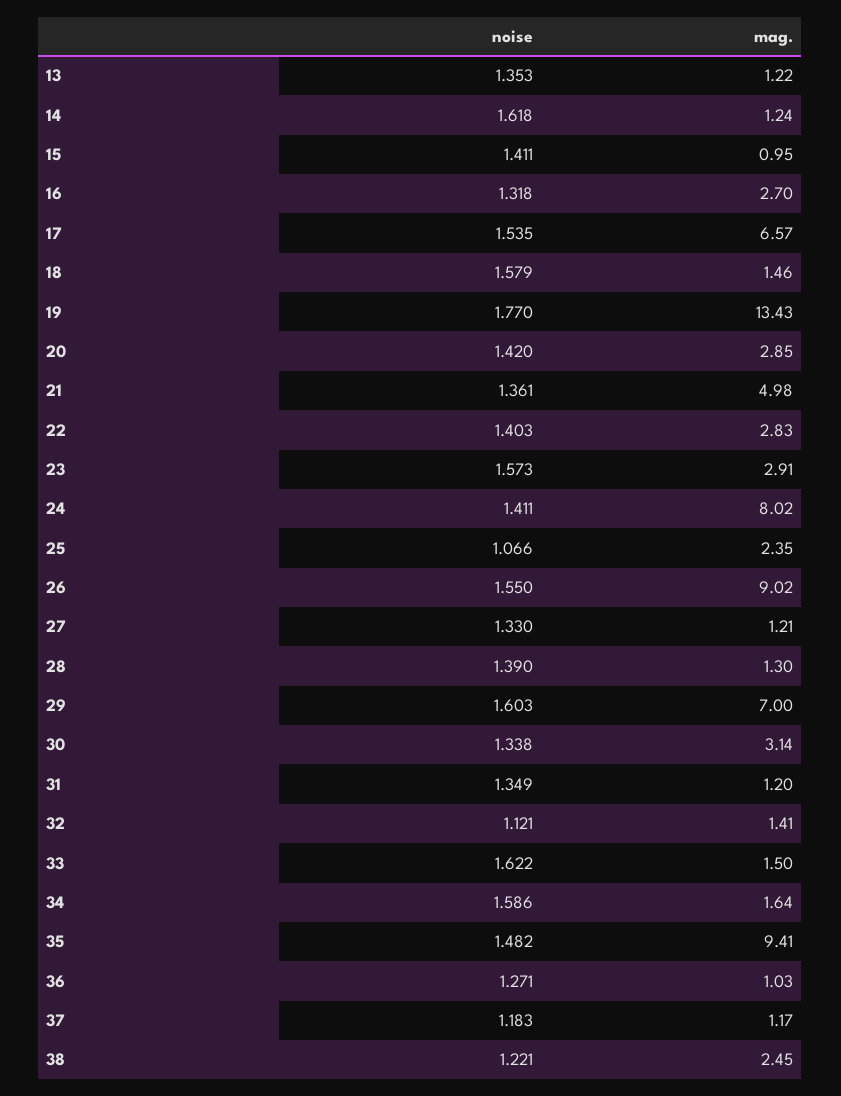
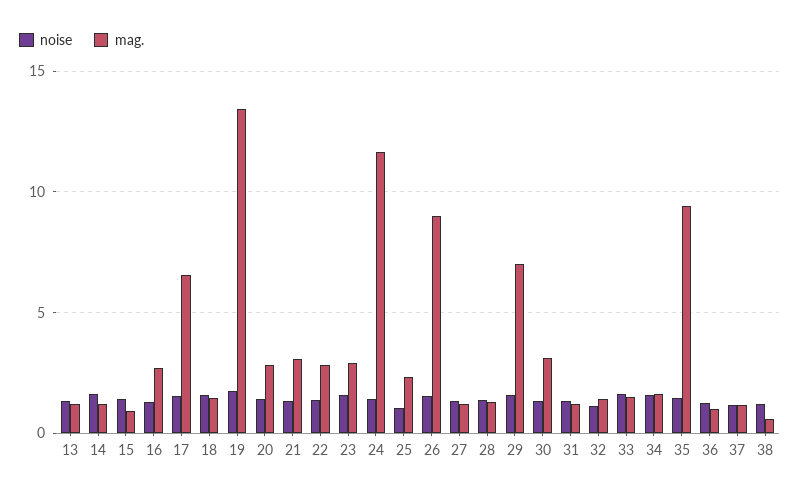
mag., 21: 4.98 -> 3
mag., 24: 8.02 -> 11.5
mag., 38: 2.45 -> 0.5

